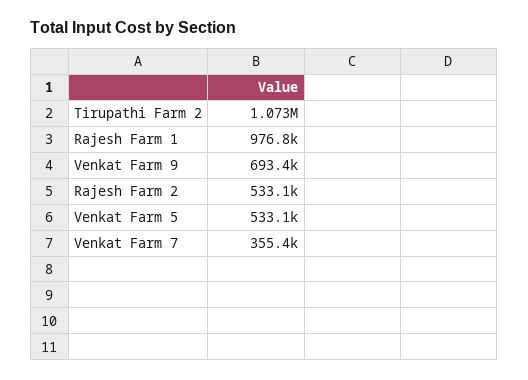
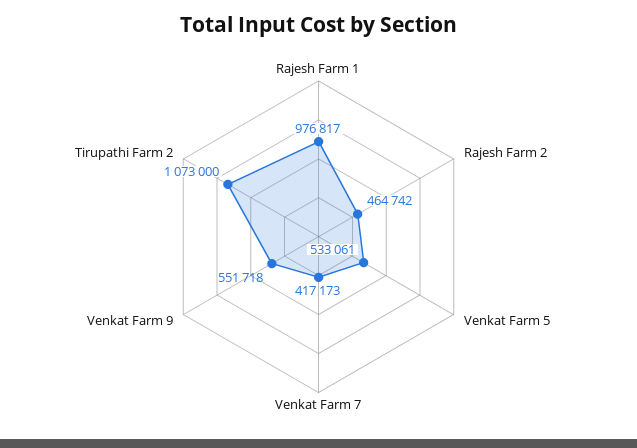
Venkat Farm 9: 693400 -> 551718
Rajesh Farm 2: 533100 -> 464742
Venkat Farm 7: 355400 -> 417173

